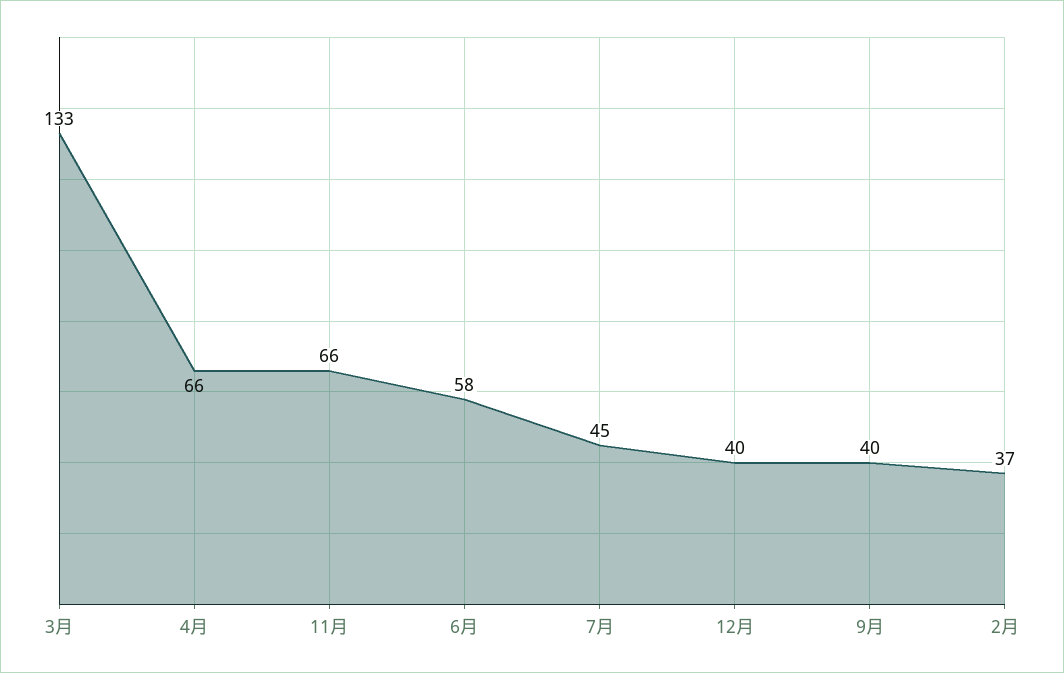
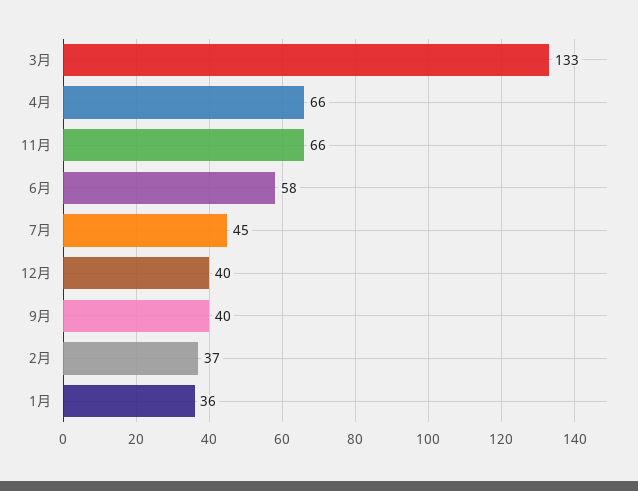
1月: none -> 36

